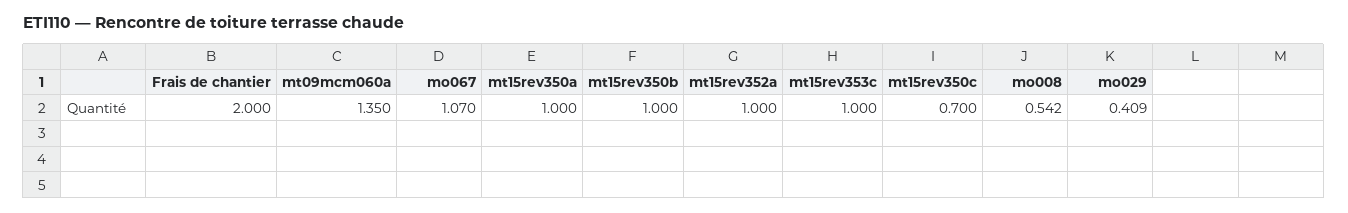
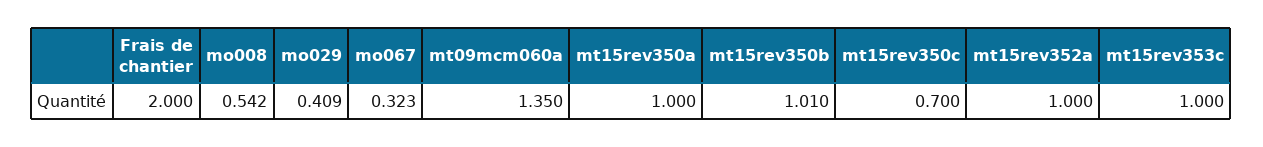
mo067: 1.07 -> 0.323
mt15rev350b: 1 -> 1.01

